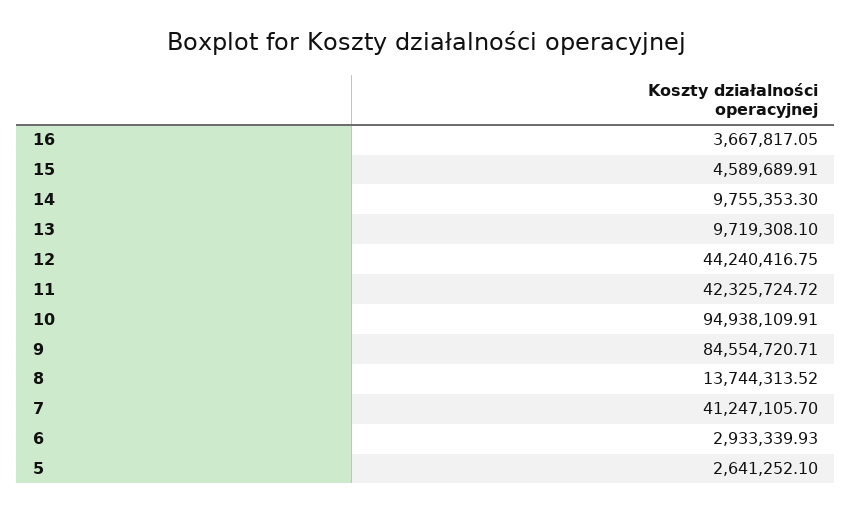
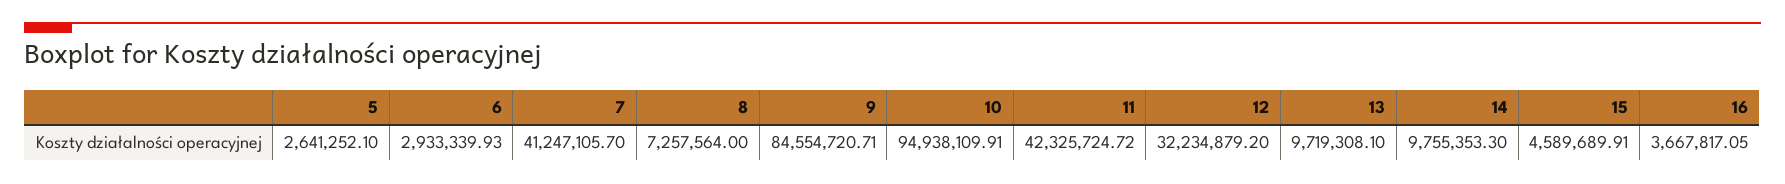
12: 44240416.75 -> 32234879.2
8: 13744313.52 -> 7257564

